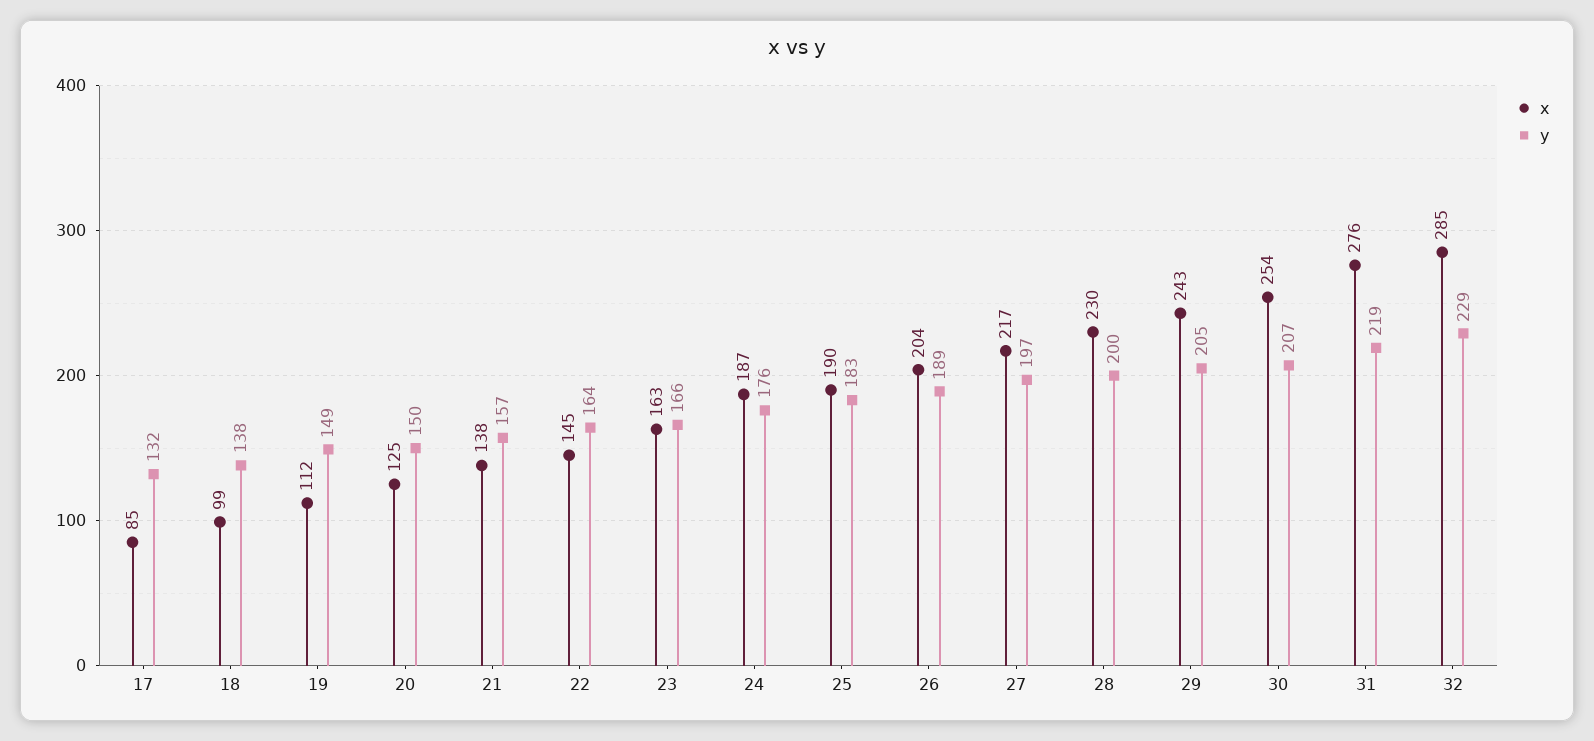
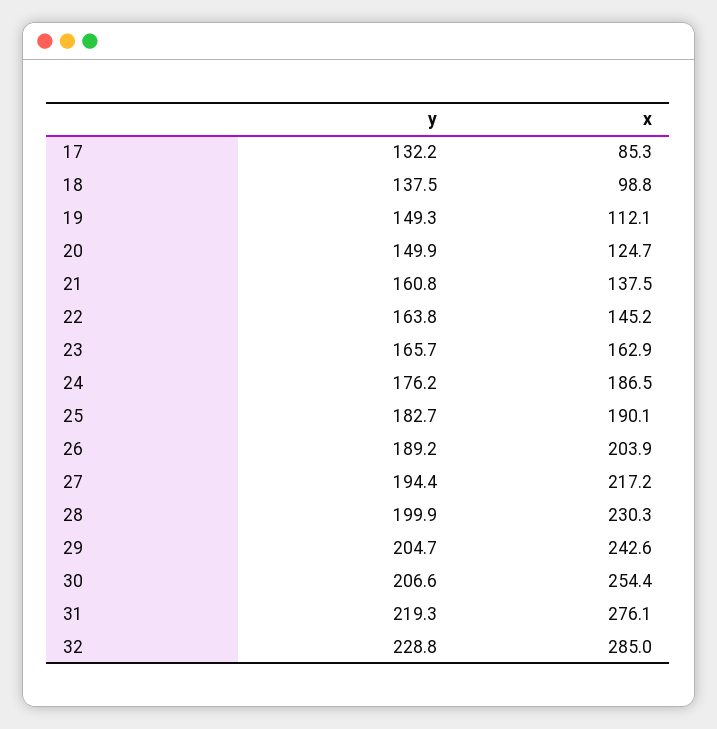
y, 21: 157 -> 160.8
y, 27: 197 -> 194.4

